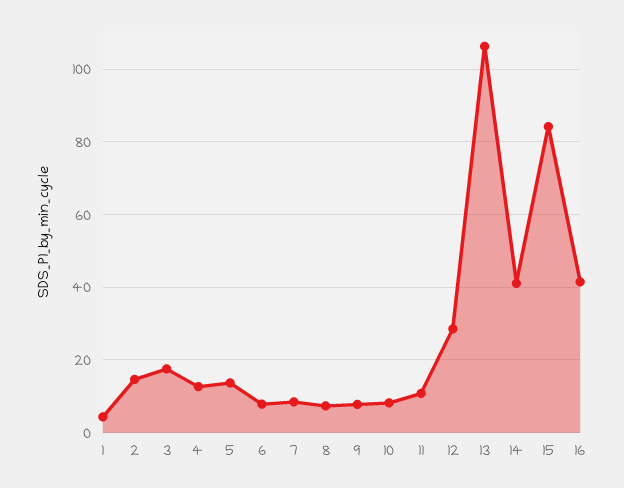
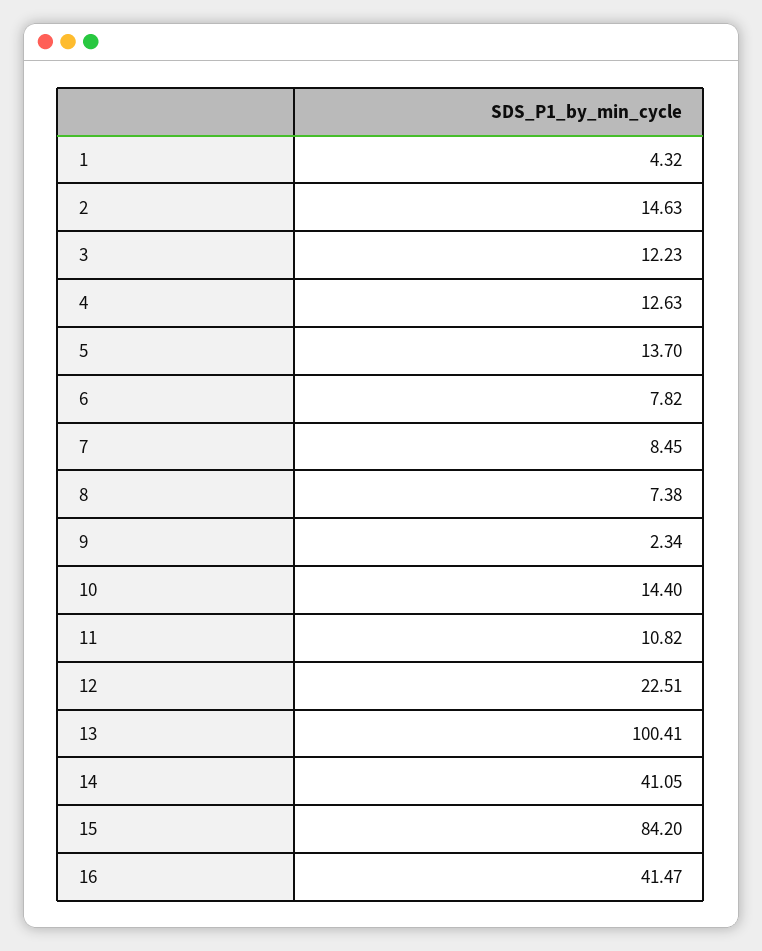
3: 18 -> 12.23
9: 8 -> 2.34
10: 8 -> 14.4
12: 28 -> 22.51
13: 106 -> 100.41

